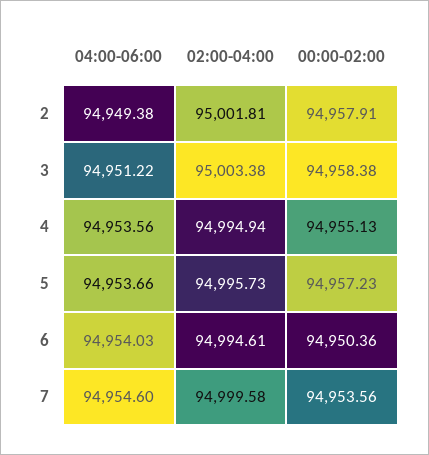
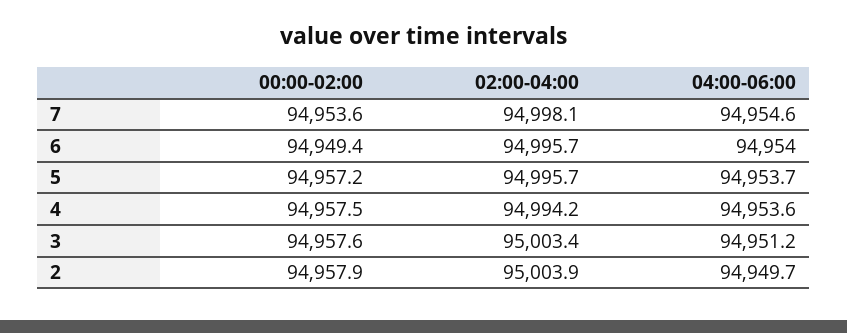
04:00-06:00, 2: 94949.38 -> 94949.7
02:00-04:00, 2: 95001.81 -> 95003.9
00:00-02:00, 3: 94958.38 -> 94957.6
02:00-04:00, 4: 94994.94 -> 94994.2
00:00-02:00, 4: 94955.13 -> 94957.5
02:00-04:00, 6: 94994.61 -> 94995.7
00:00-02:00, 6: 94950.36 -> 94949.4
02:00-04:00, 7: 94999.58 -> 94998.1

